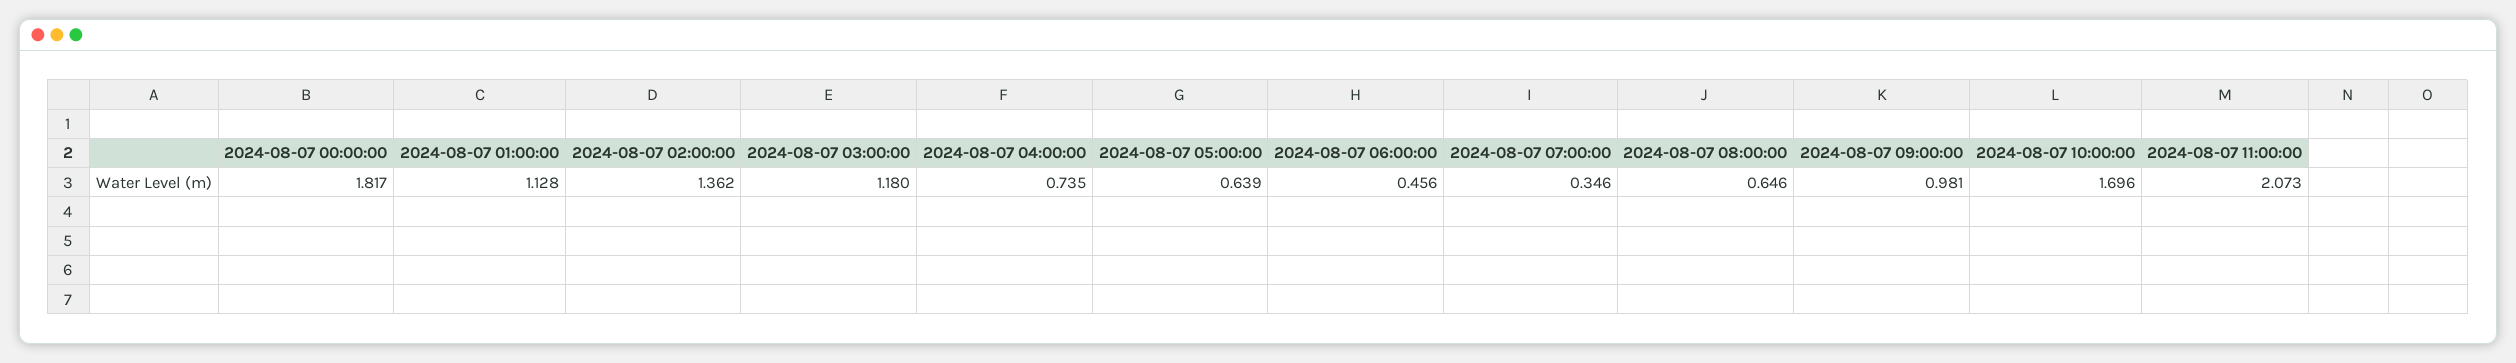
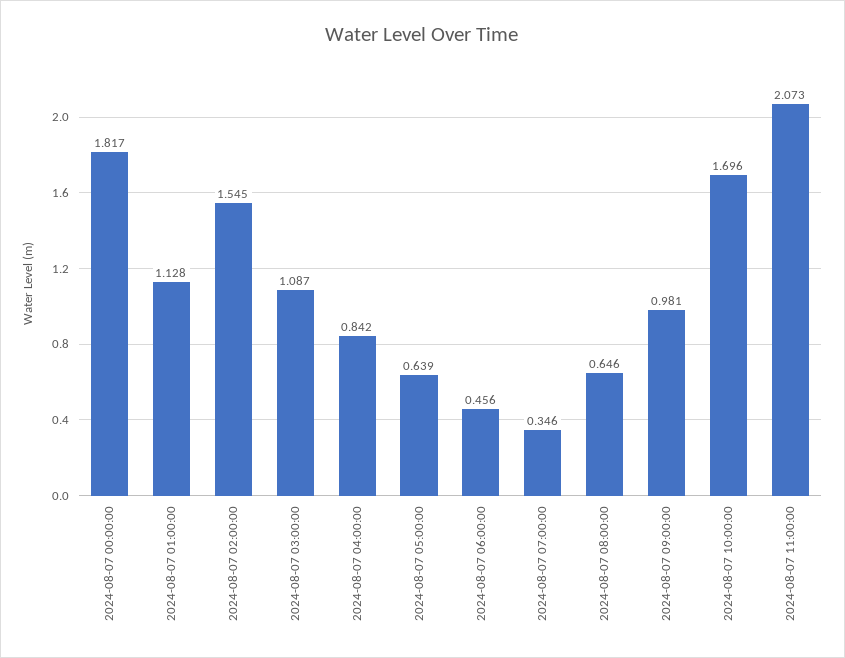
2024-08-07 02:00:00: 1.362 -> 1.545
2024-08-07 03:00:00: 1.18 -> 1.087
2024-08-07 04:00:00: 0.735 -> 0.842

